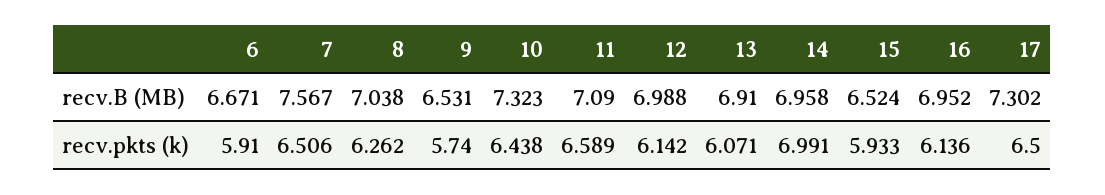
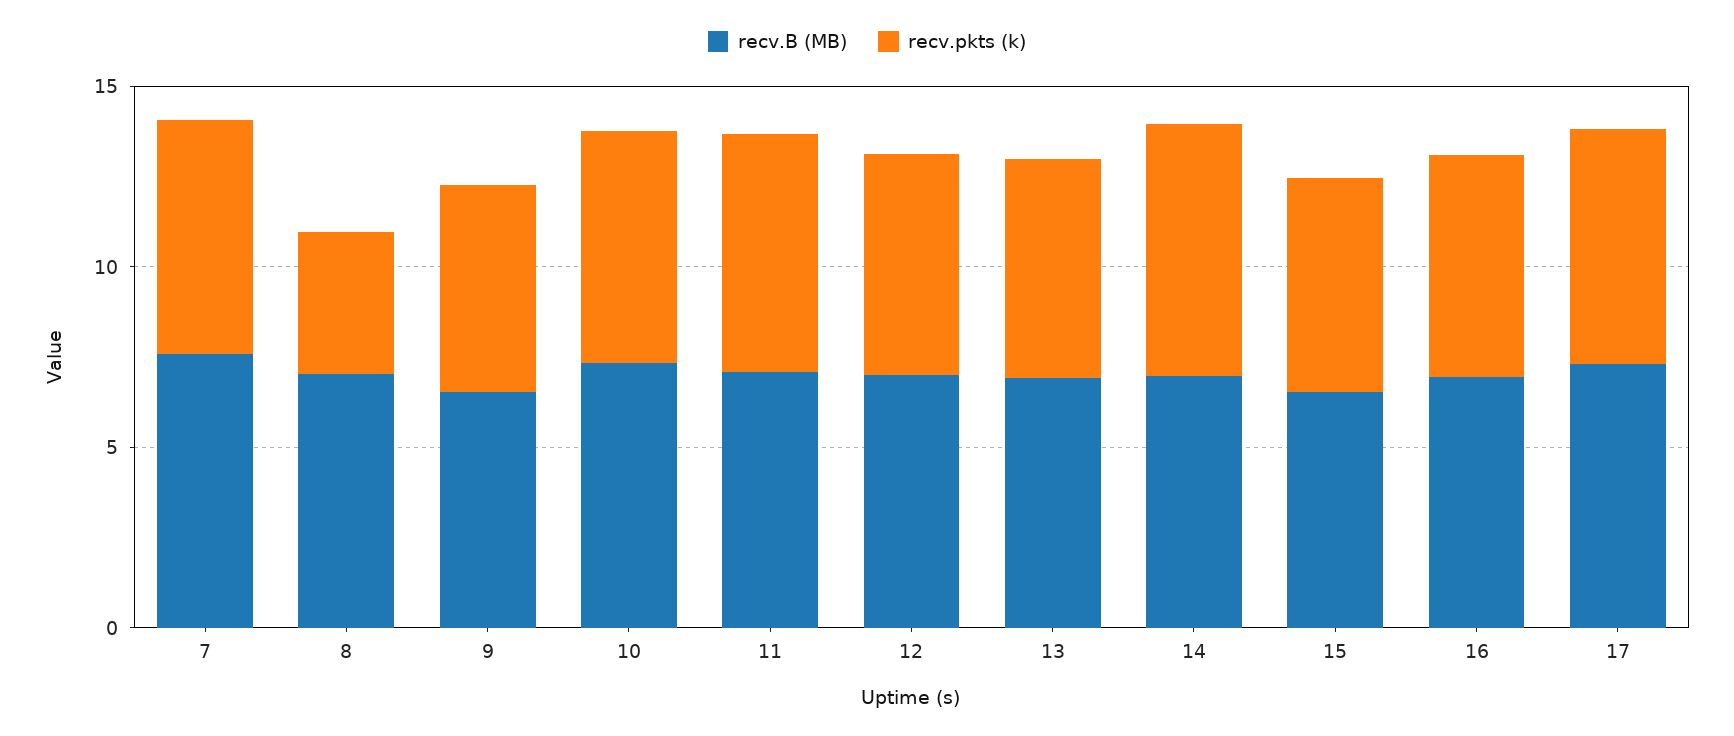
recv.B (MB), 6: 6.671 -> none
recv.pkts (k), 6: 5.91 -> none
recv.pkts (k), 8: 6.262 -> 4

